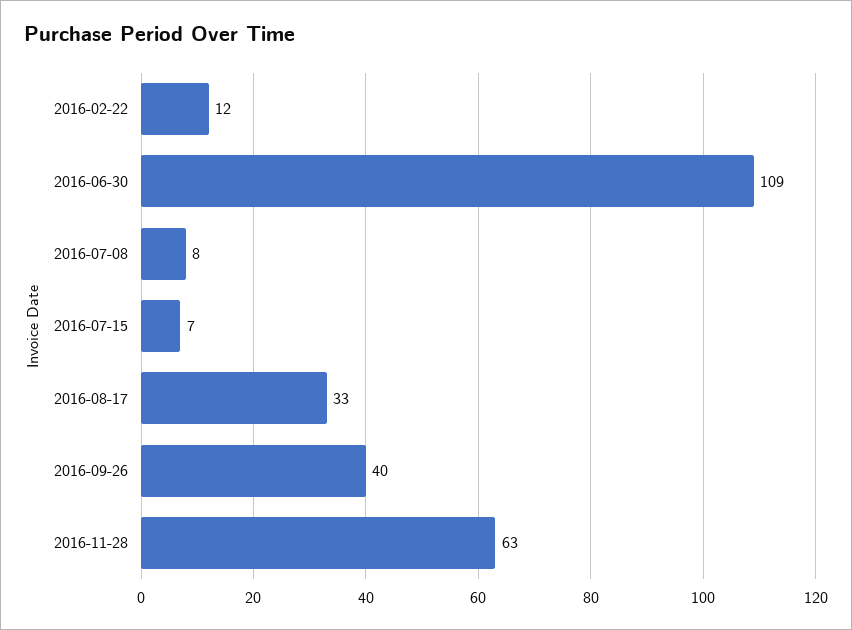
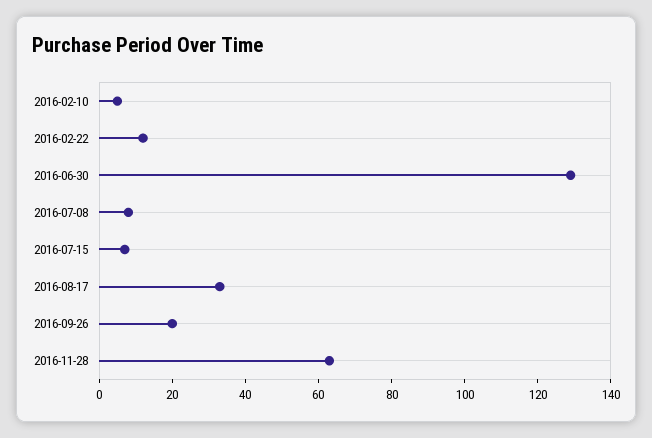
2016-06-30: 109 -> 130
2016-09-26: 40 -> 20
2016-02-10: none -> 5

